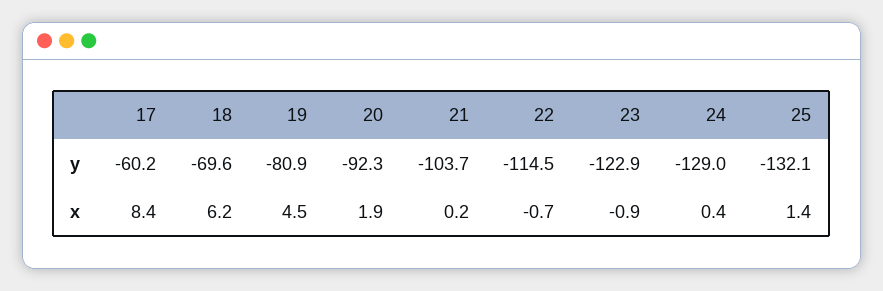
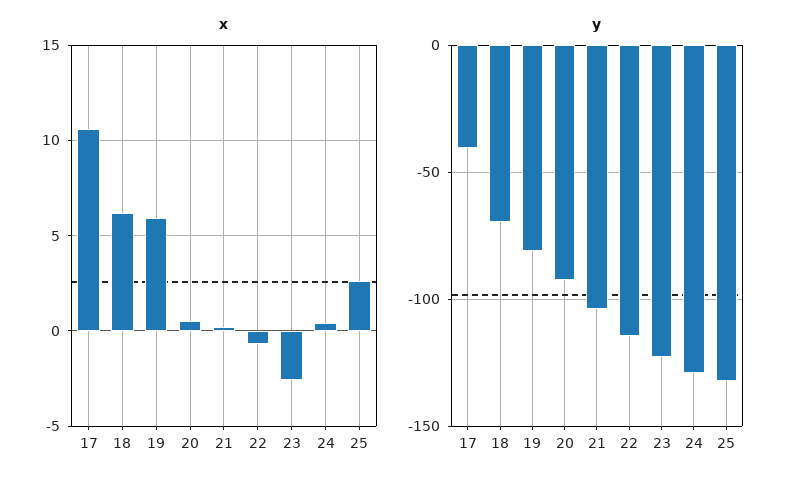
y, 17: -60.2 -> -40
x, 17: 8.4 -> 10.5
x, 19: 4.5 -> 6
x, 20: 1.9 -> 0.5
x, 23: -0.9 -> -2.5
x, 25: 1.4 -> 2.5

